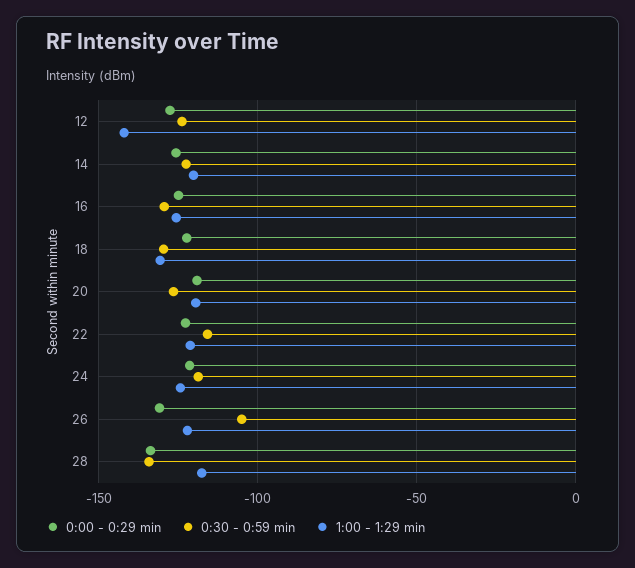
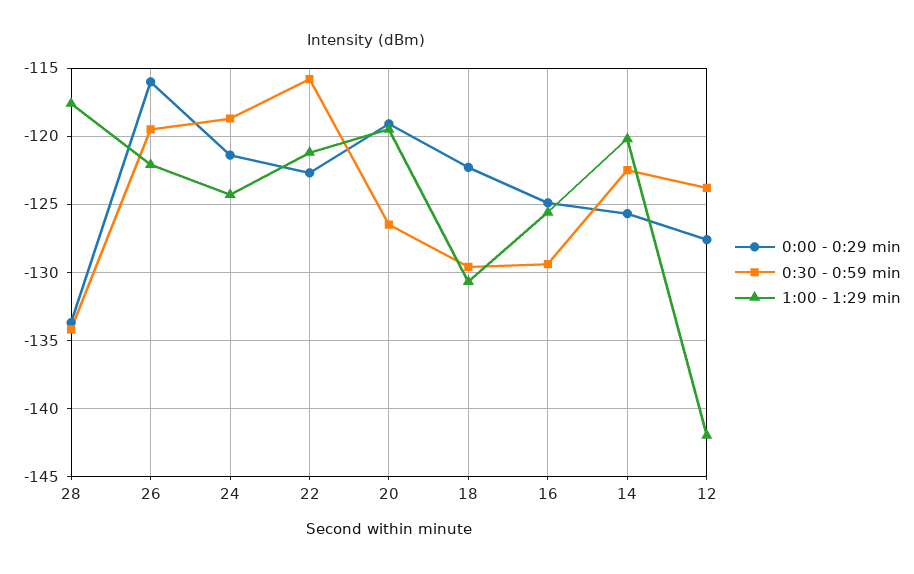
0:00 - 0:29 min, 26: -130 -> -116
0:30 - 0:59 min, 26: -105 -> -119.5

